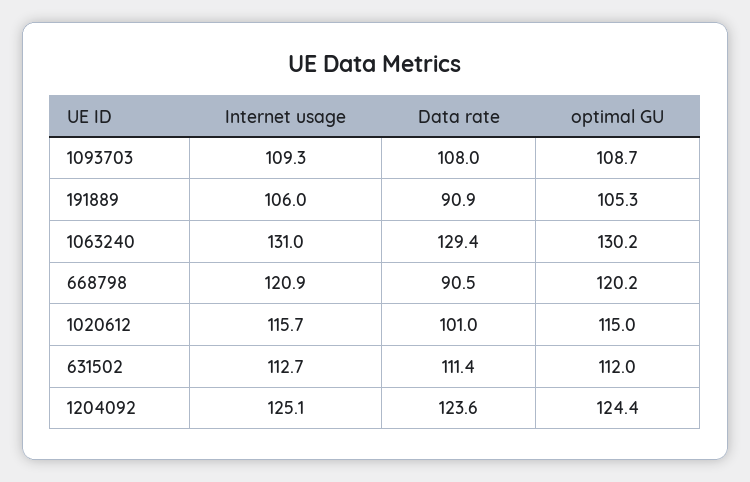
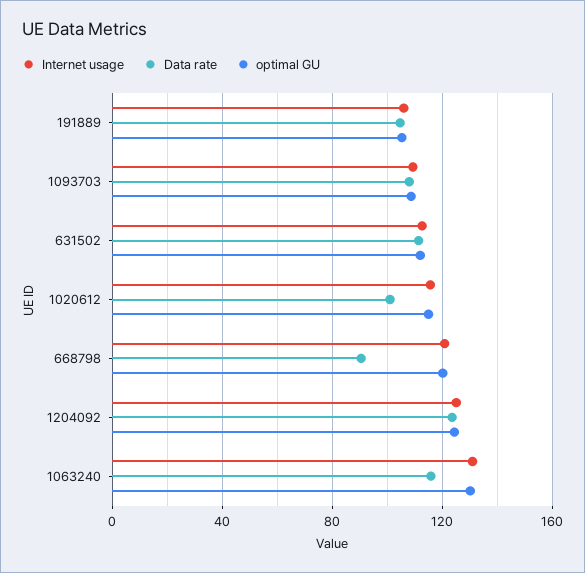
Data rate, 191889: 90.9 -> 105
Data rate, 1063240: 129.4 -> 115

